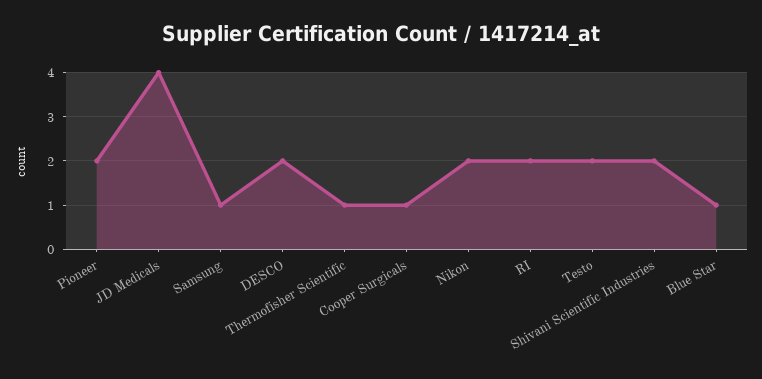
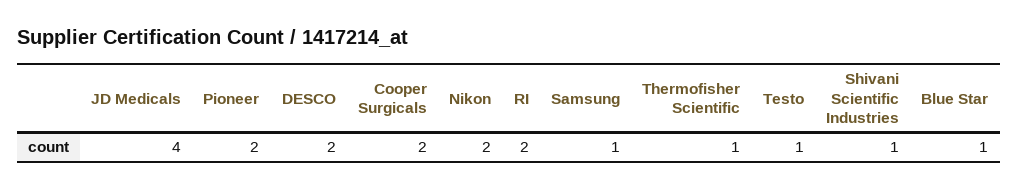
Cooper Surgicals: 1 -> 2
Testo: 2 -> 1
Shivani Scientific Industries: 2 -> 1

